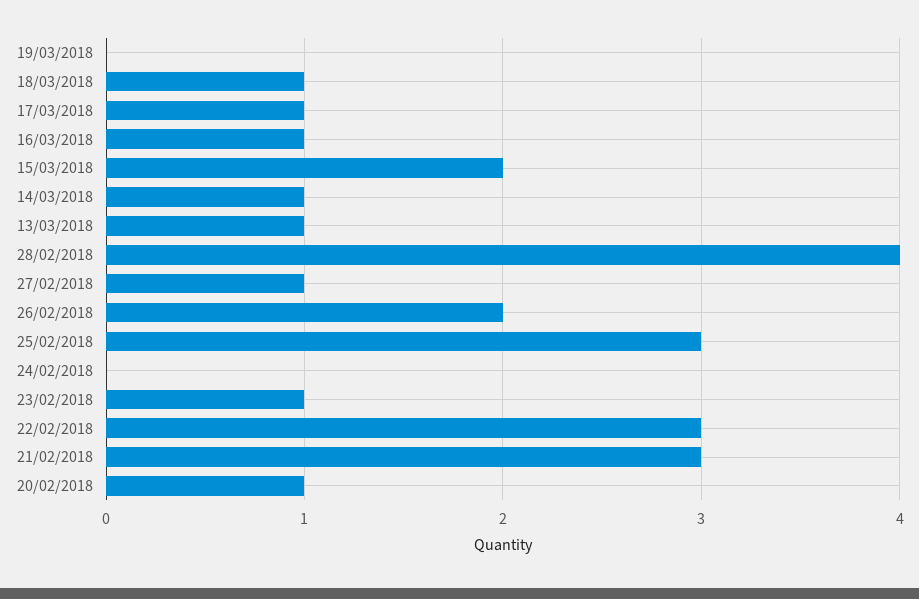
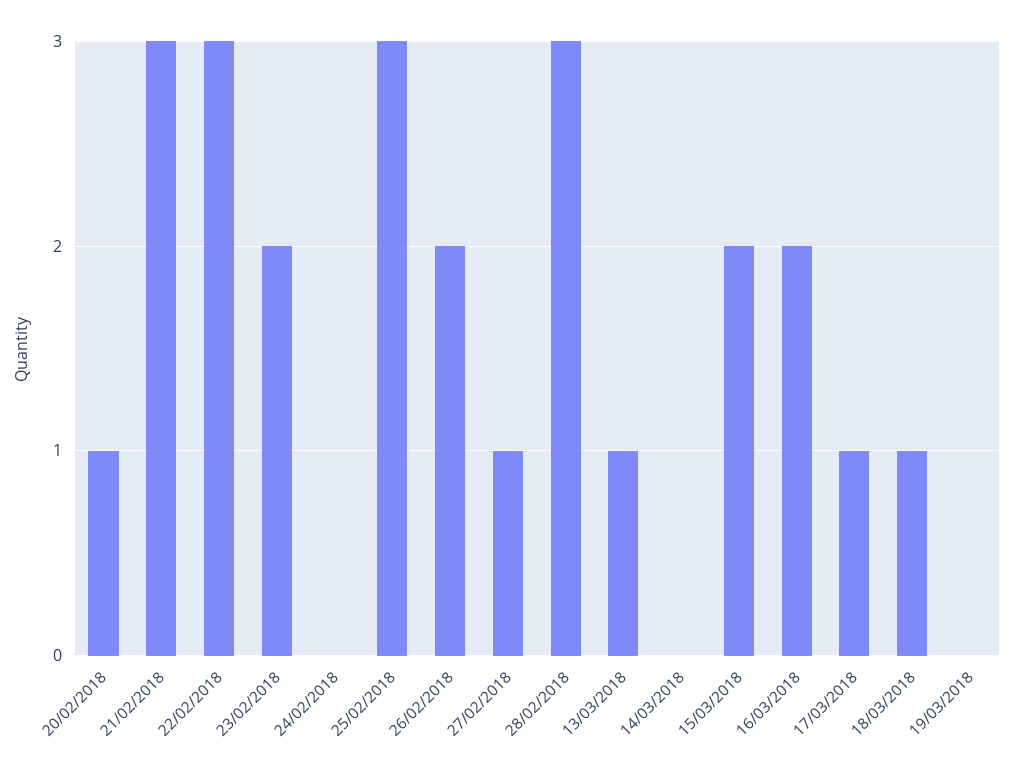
16/03/2018: 1 -> 2
14/03/2018: 1 -> 0
28/02/2018: 4 -> 3
23/02/2018: 1 -> 2

